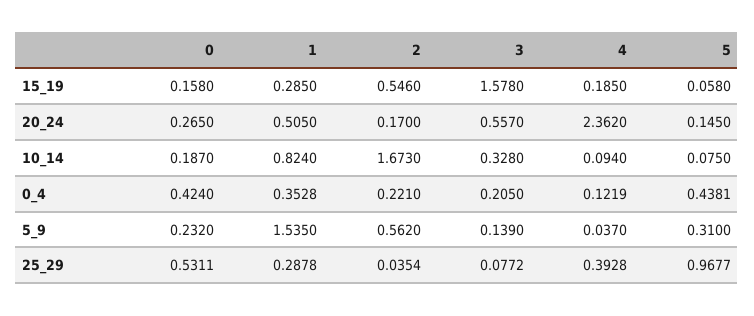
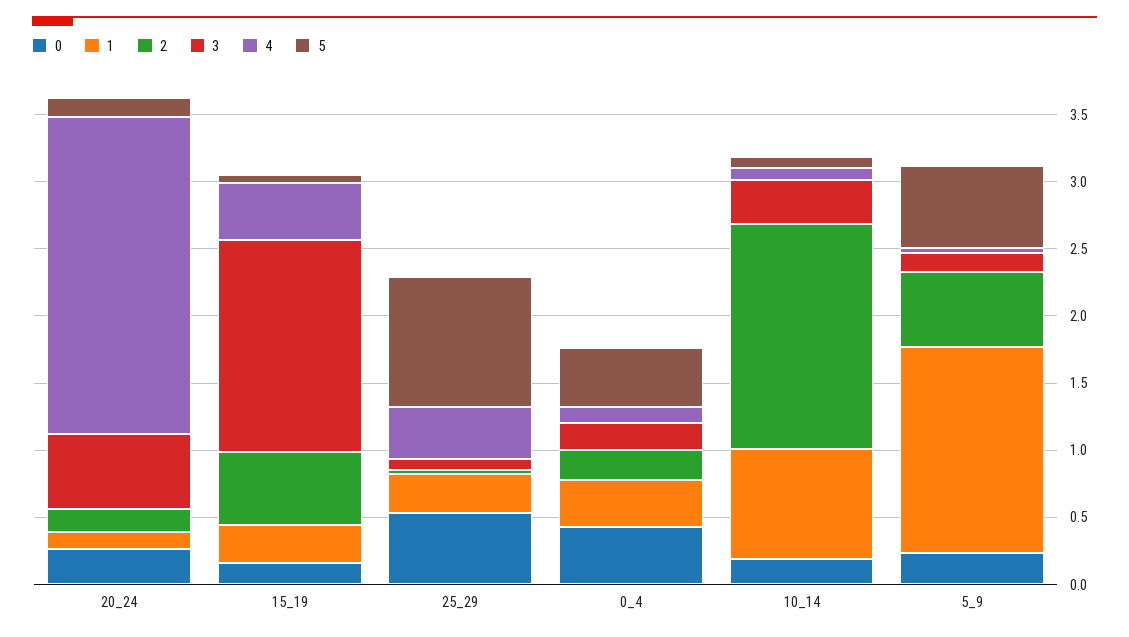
4, 15_19: 0.185 -> 0.4
1, 20_24: 0.505 -> 0.1
5, 5_9: 0.31 -> 0.6

